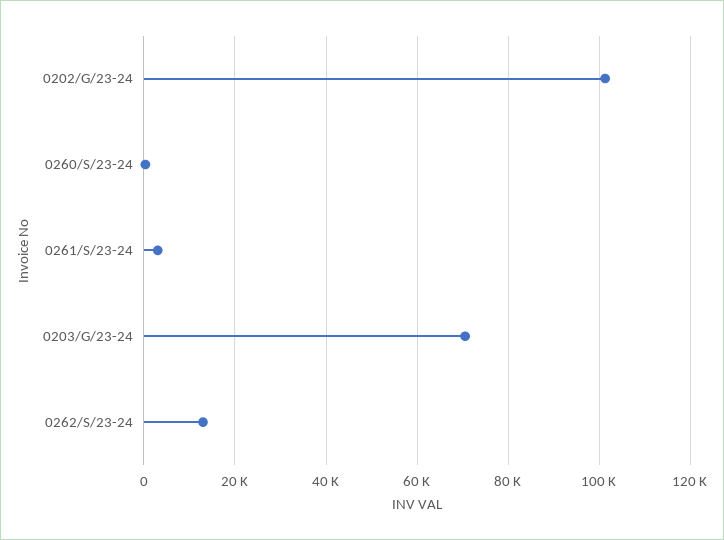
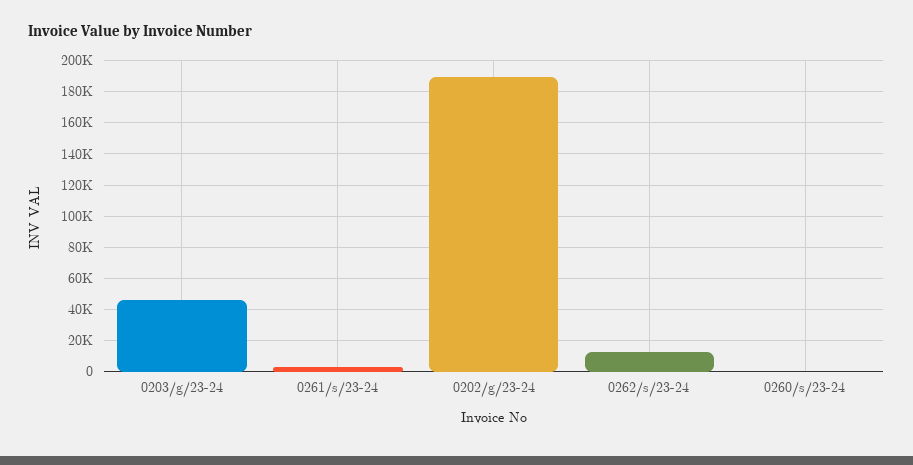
0202/G/23-24: 102000 -> 190000
0203/G/23-24: 70000 -> 45000

